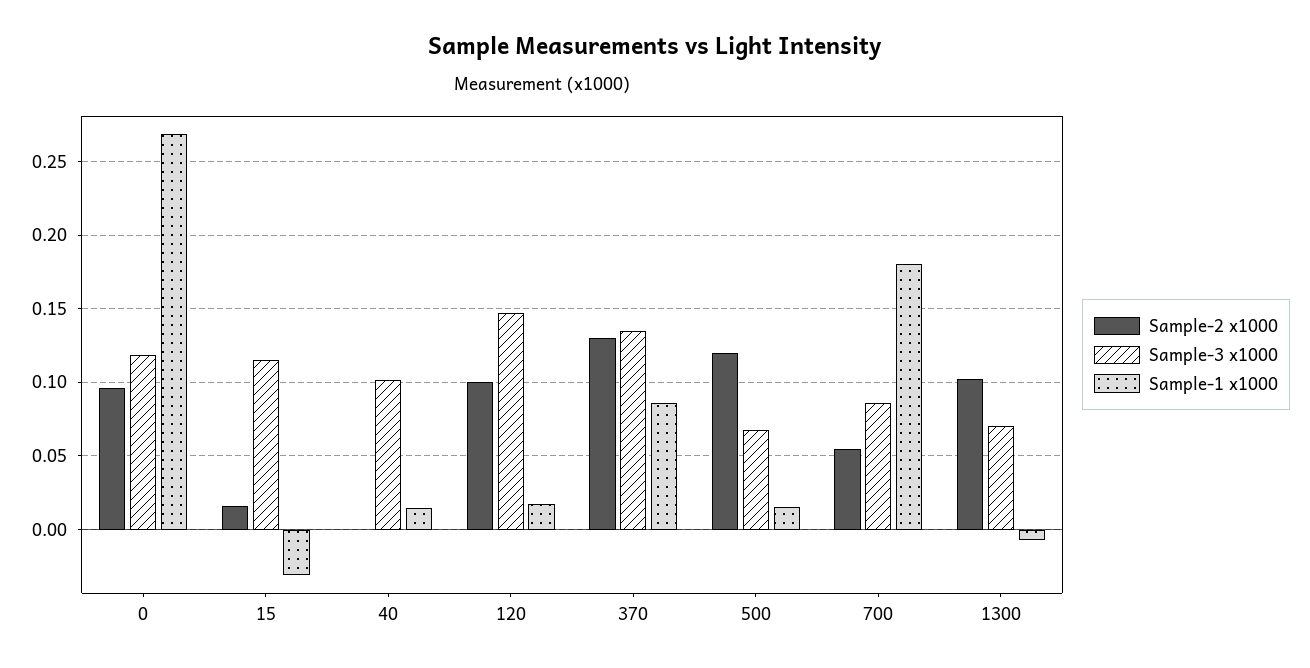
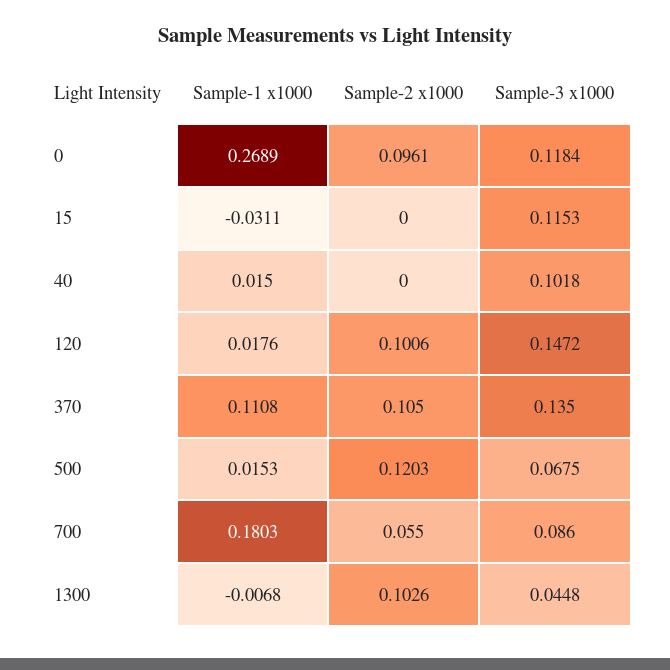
Sample-2 x1000, 15: 0.015 -> 0
Sample-2 x1000, 370: 0.13 -> 0.105
Sample-1 x1000, 370: 0.085 -> 0.1108
Sample-3 x1000, 1300: 0.07 -> 0.0448

